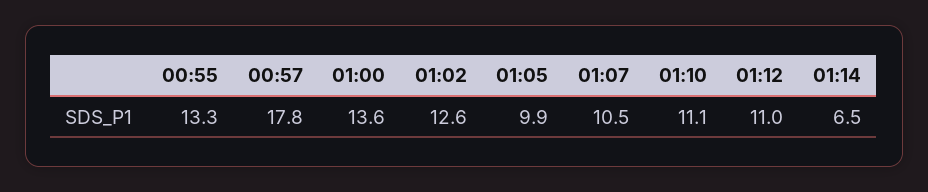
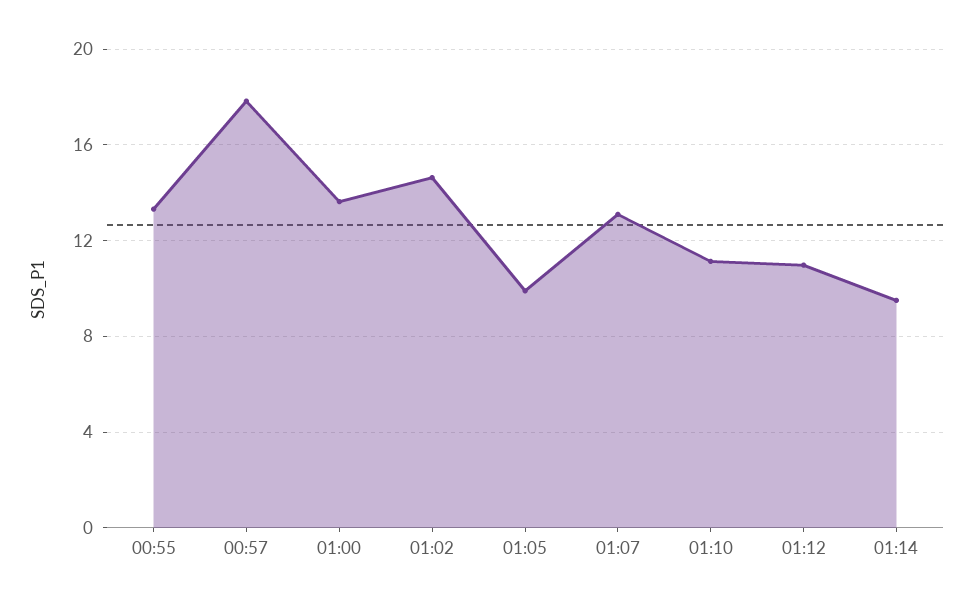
01:02: 12.6 -> 14.5
01:07: 10.5 -> 13
01:14: 6.5 -> 9.5

